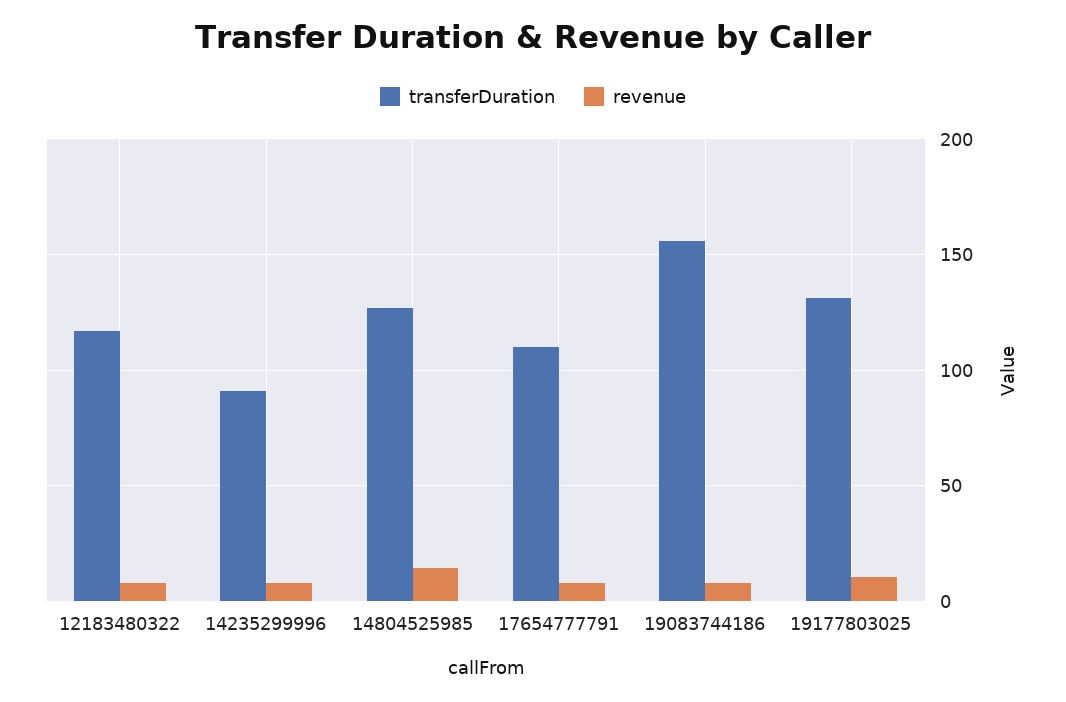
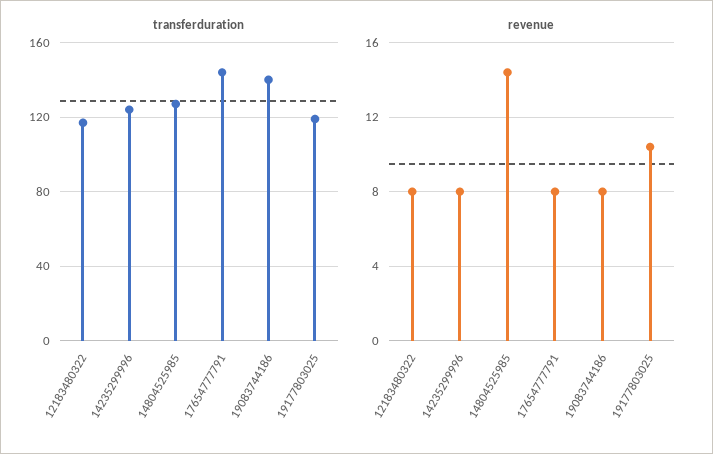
transferDuration, 14235299996: 90 -> 125
transferDuration, 17654777791: 110 -> 145
transferDuration, 19083744186: 155 -> 140
transferDuration, 19177803025: 130 -> 120

